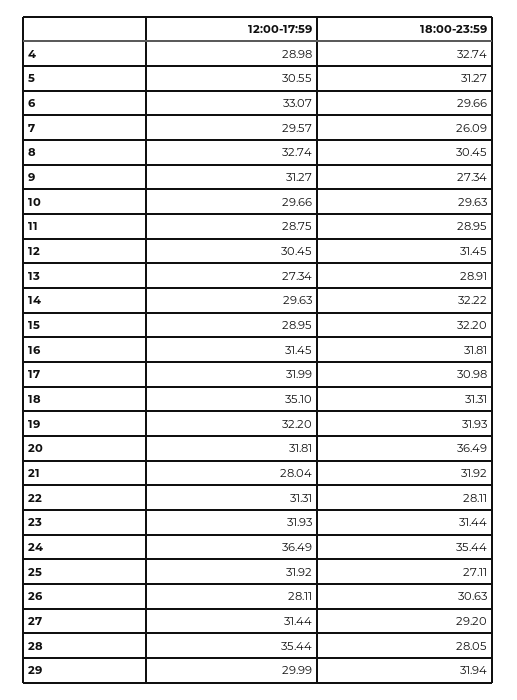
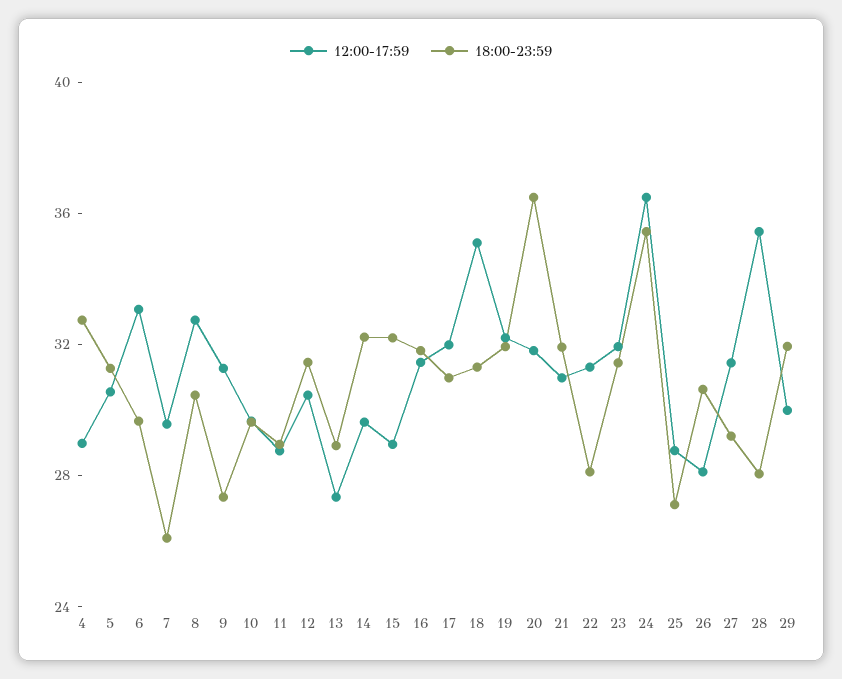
12:00-17:59, 21: 28.04 -> 31
12:00-17:59, 25: 31.92 -> 29

